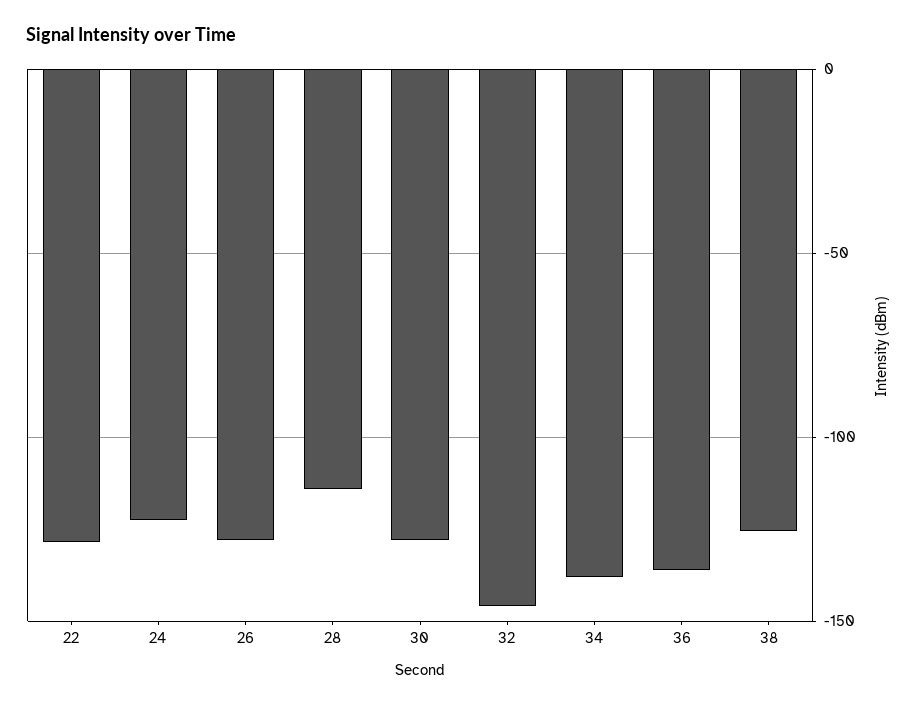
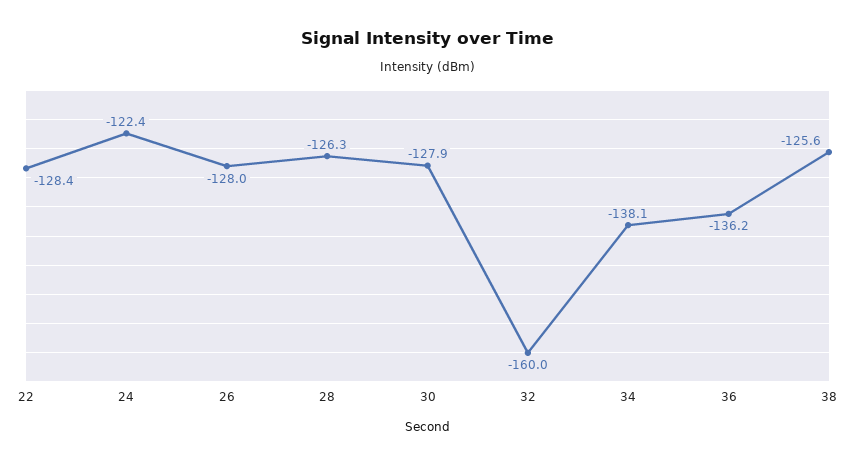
28: -115 -> -126.3
32: -145 -> -160

